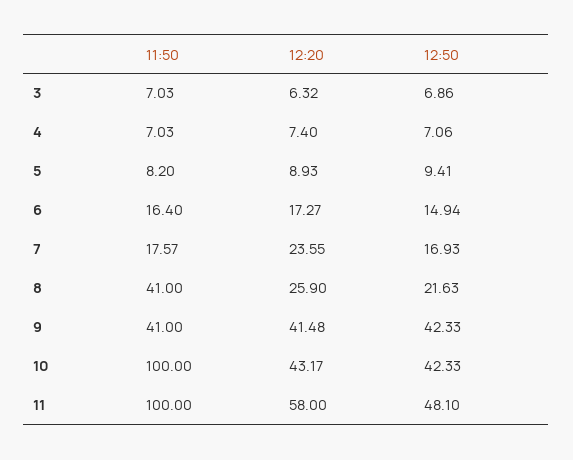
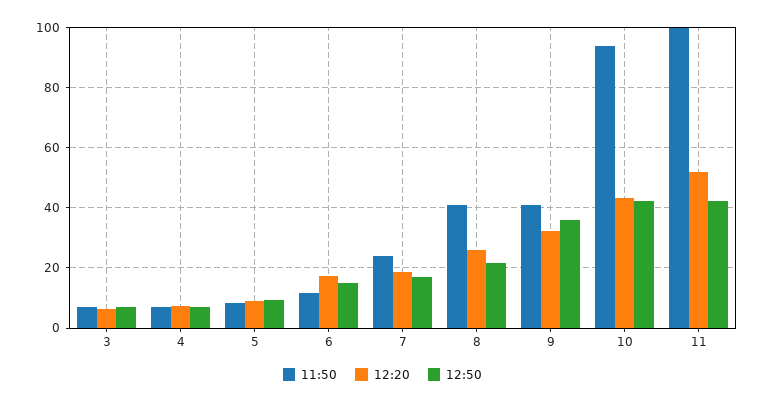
11:50, 6: 16.4 -> 12
11:50, 7: 17.57 -> 24
12:20, 7: 23.55 -> 18
12:20, 9: 41.48 -> 32
12:50, 9: 42.33 -> 36
11:50, 10: 100 -> 94
12:20, 11: 58 -> 52
12:50, 11: 48.1 -> 42

